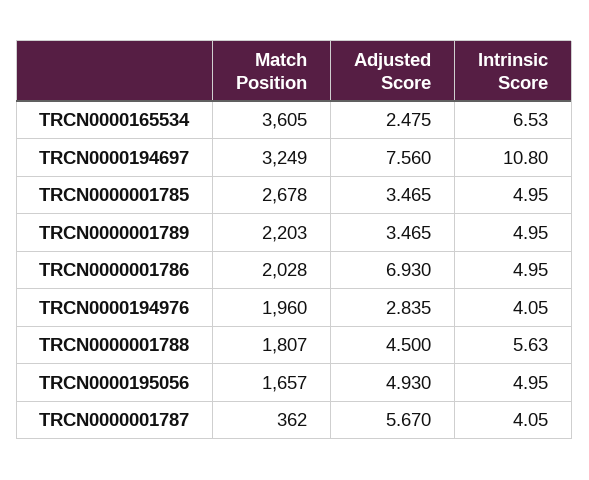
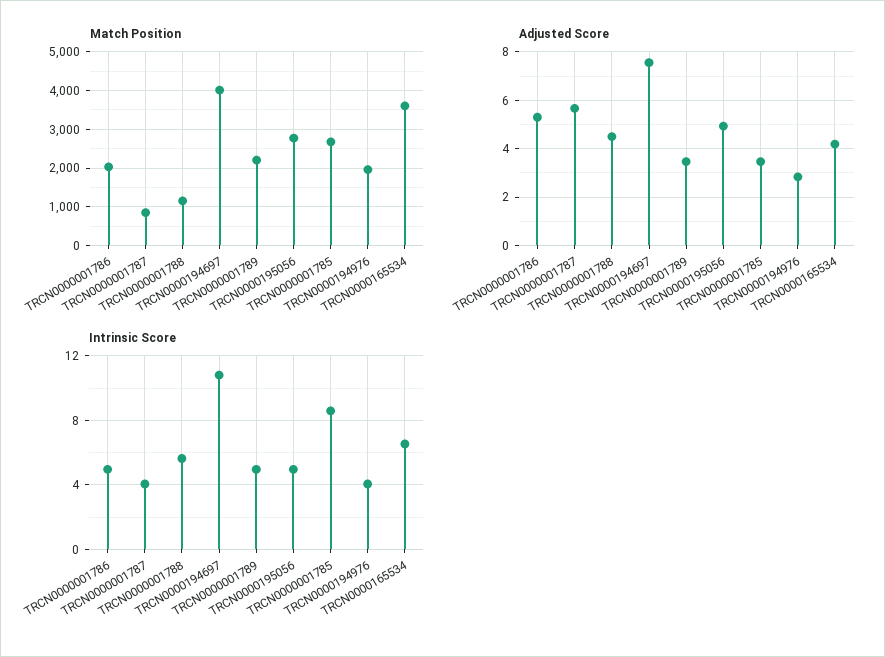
Adjusted Score, TRCN0000165534: 2.475 -> 4.25
Match Position, TRCN0000194697: 3249 -> 4000
Intrinsic Score, TRCN0000001785: 4.95 -> 8.5
Adjusted Score, TRCN0000001786: 6.93 -> 5.25
Match Position, TRCN0000001788: 1807 -> 1200
Match Position, TRCN0000195056: 1657 -> 2800
Match Position, TRCN0000001787: 362 -> 800

